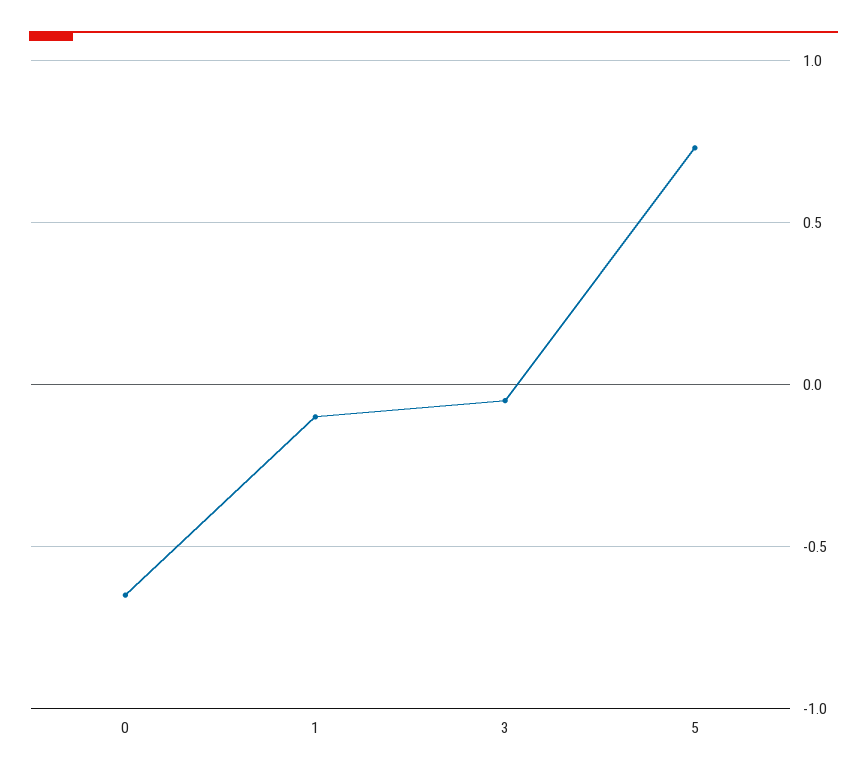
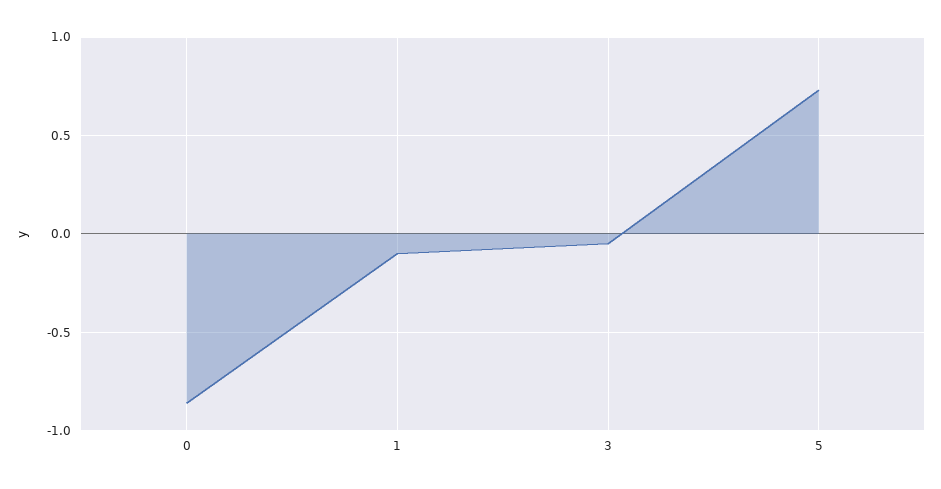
0: -0.65 -> -0.85

